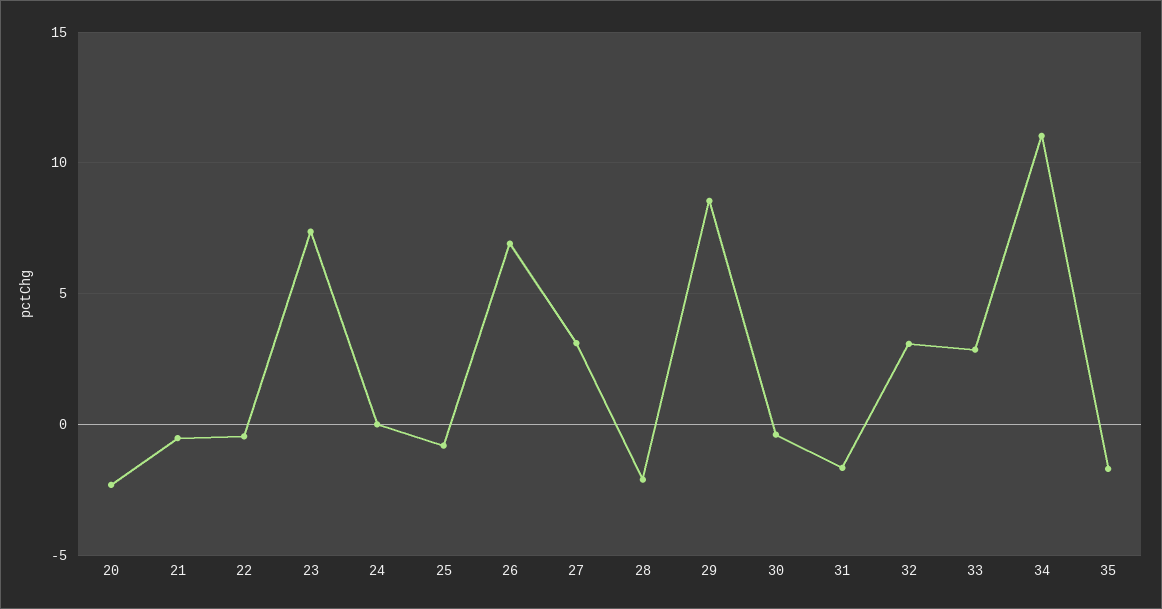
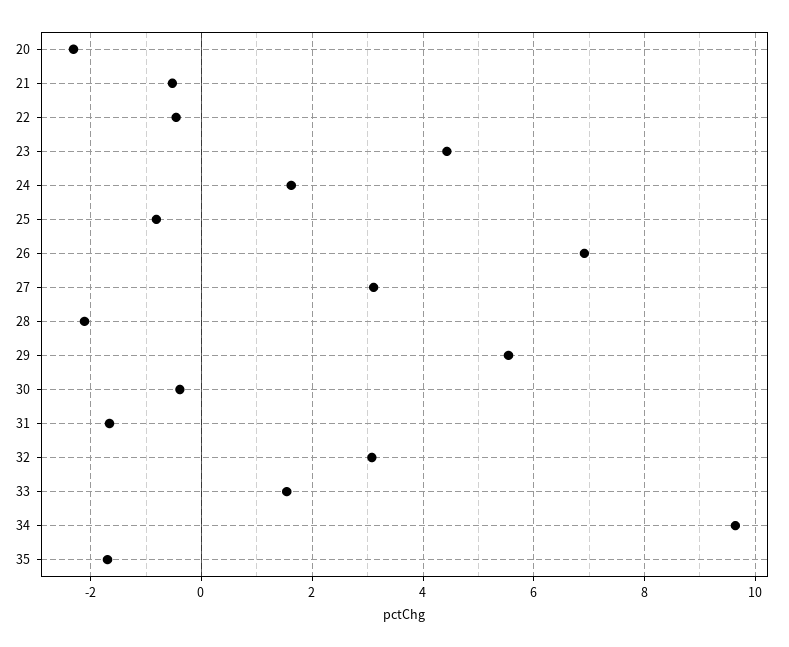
23: 7.5 -> 4.4
24: 0 -> 1.6
29: 8.5 -> 5.6
33: 3 -> 1.6
34: 11 -> 9.6

